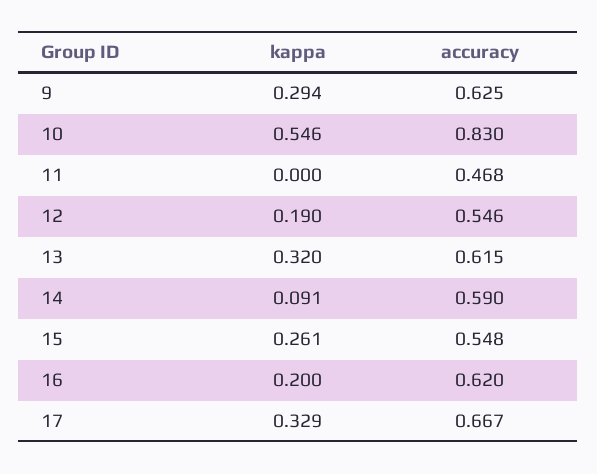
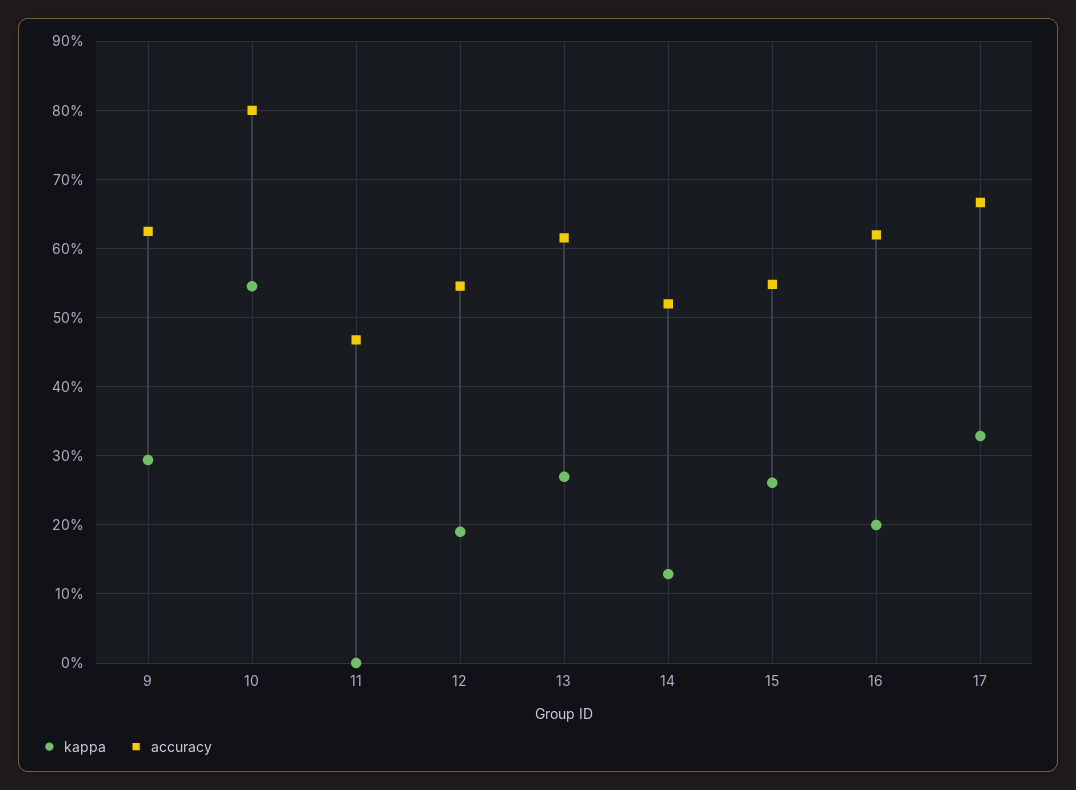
accuracy, 10: 0.83 -> 0.8
kappa, 13: 0.32 -> 0.27
kappa, 14: 0.091 -> 0.13
accuracy, 14: 0.59 -> 0.52

